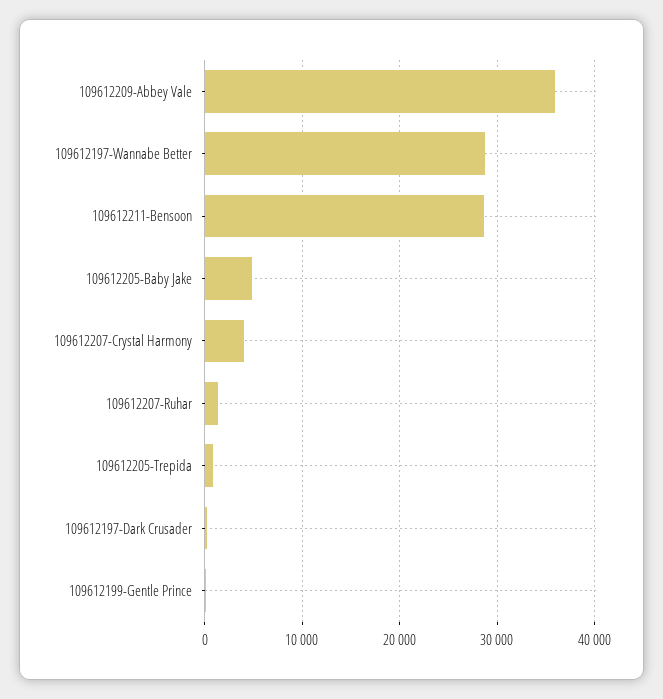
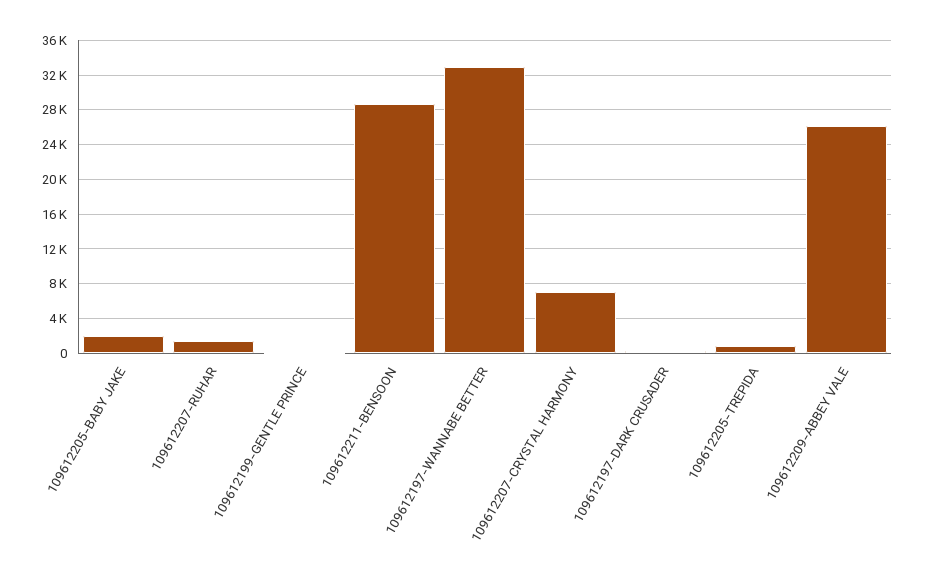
109612209-Abbey Vale: 36000 -> 26000
109612197-Wannabe Better: 29000 -> 33000
109612205-Baby Jake: 5000 -> 2000
109612207-Crystal Harmony: 4000 -> 7000

